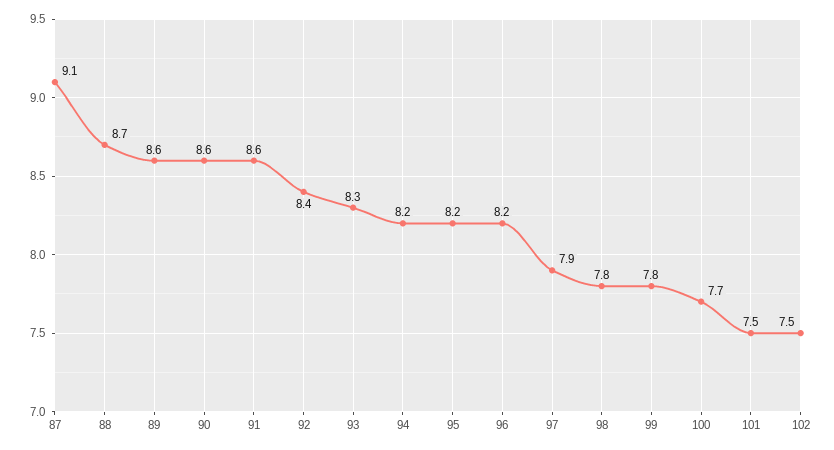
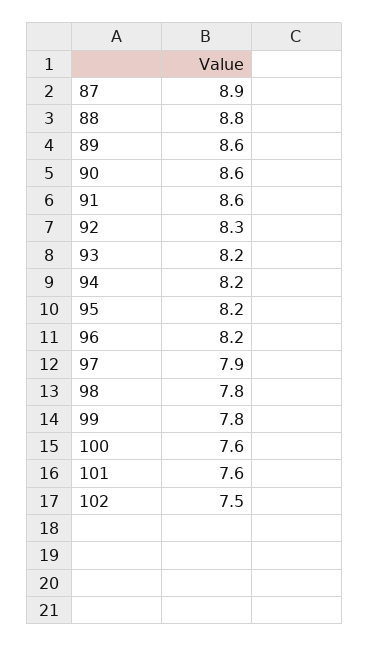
87: 9.1 -> 8.9
88: 8.7 -> 8.8
92: 8.4 -> 8.3
93: 8.3 -> 8.2
100: 7.7 -> 7.6
101: 7.5 -> 7.6

